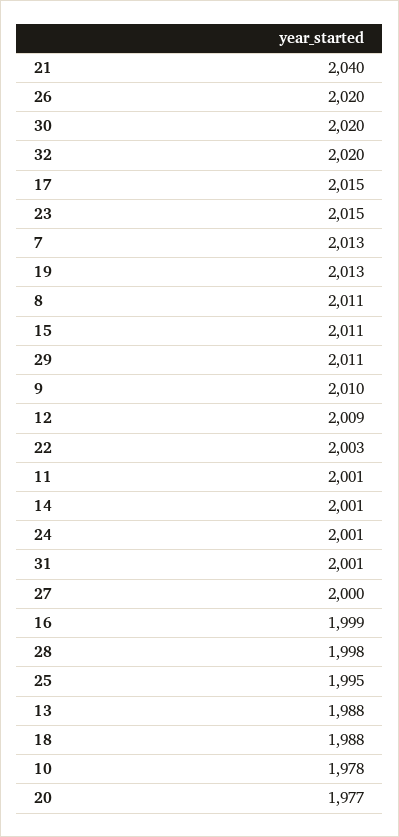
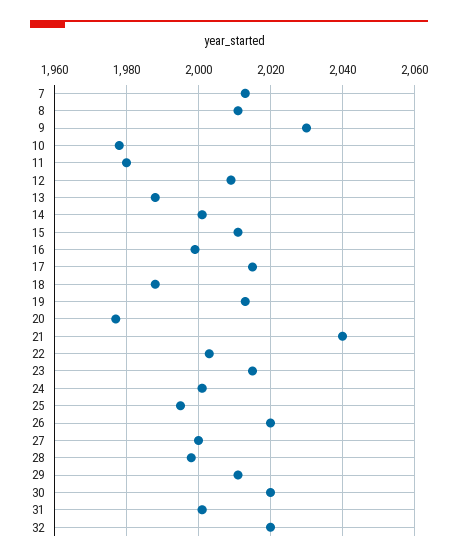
9: 2010 -> 2030
11: 2001 -> 1980

